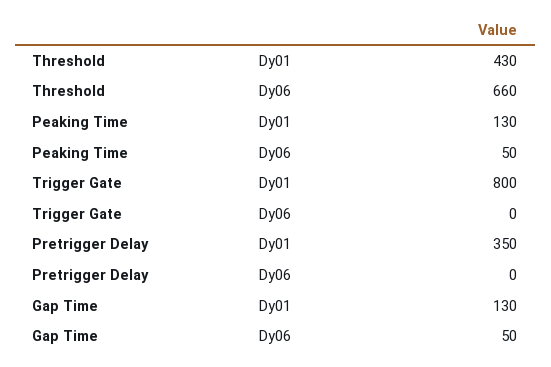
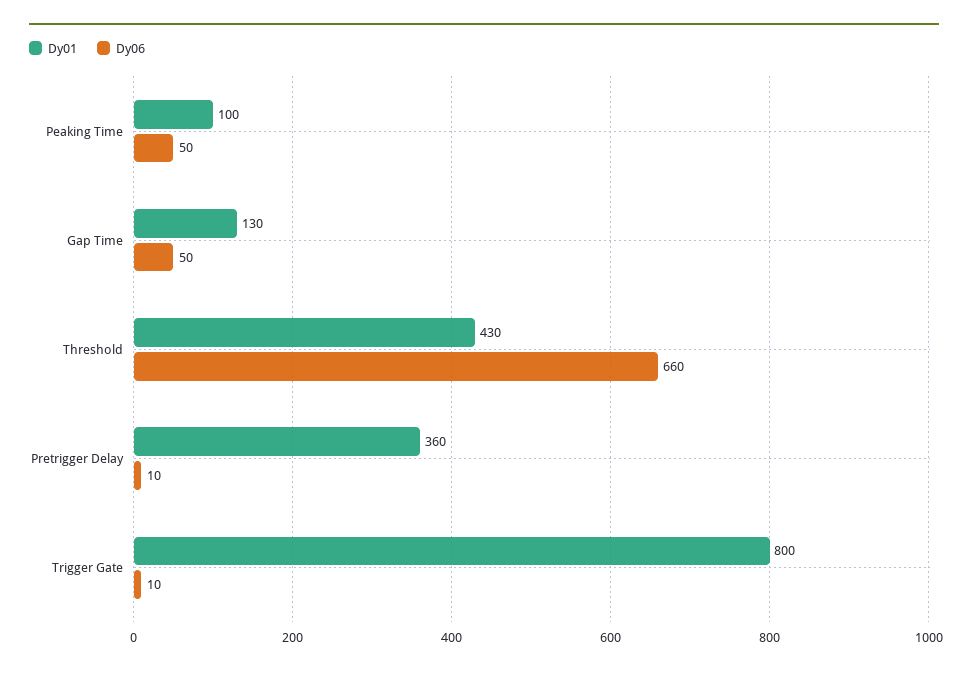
Dy01, Peaking Time: 130 -> 100
Dy06, Trigger Gate: 0 -> 10
Dy01, Pretrigger Delay: 350 -> 360
Dy06, Pretrigger Delay: 0 -> 10

